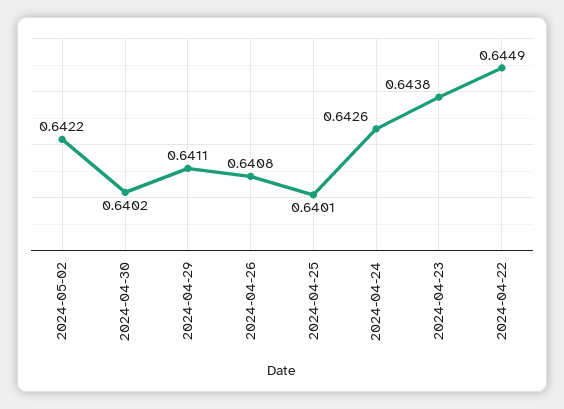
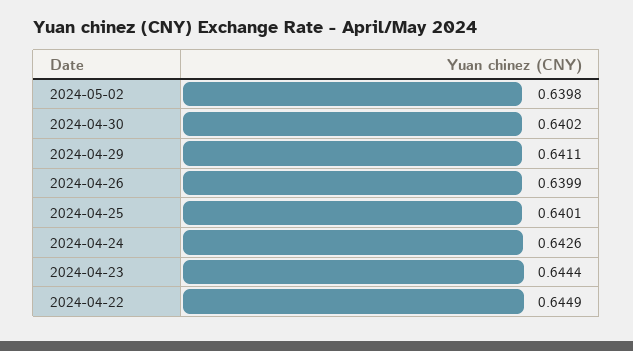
2024-05-02: 0.6422 -> 0.6398
2024-04-26: 0.6408 -> 0.6399
2024-04-23: 0.6438 -> 0.6444

